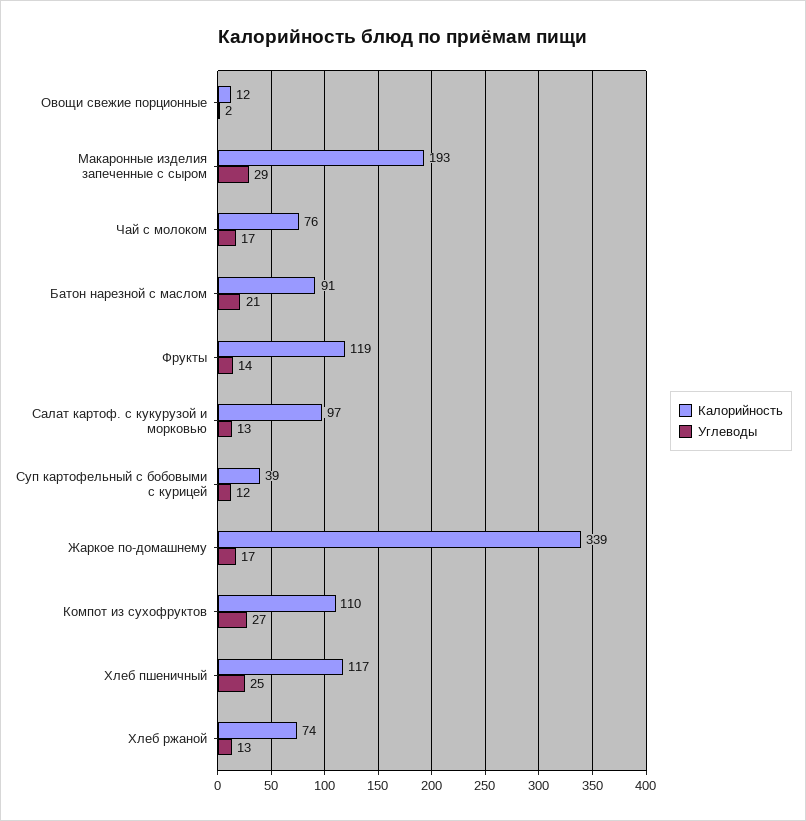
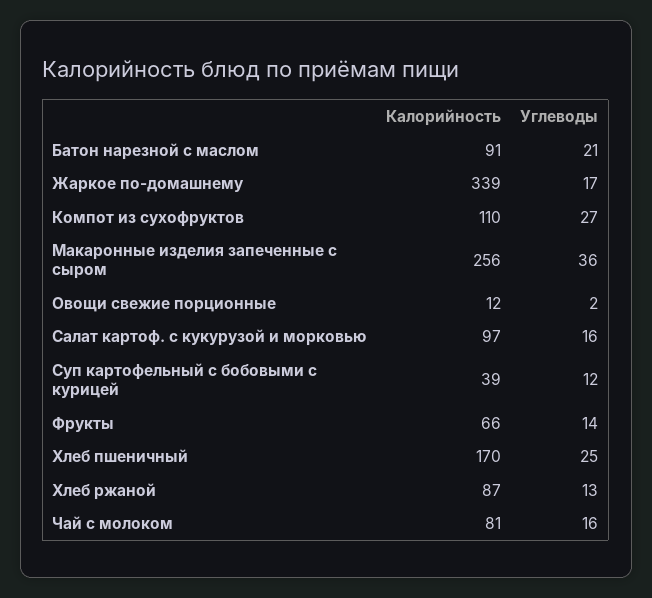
Калорийность, Макаронные изделия запеченные с сыром: 193 -> 256
Углеводы, Макаронные изделия запеченные с сыром: 29 -> 36
Калорийность, Чай с молоком: 76 -> 81
Углеводы, Чай с молоком: 17 -> 16
Калорийность, Фрукты: 119 -> 66
Углеводы, Салат картоф. с кукурузой и морковью: 13 -> 16
Калорийность, Хлеб пшеничный: 117 -> 170
Калорийность, Хлеб ржаной: 74 -> 87

